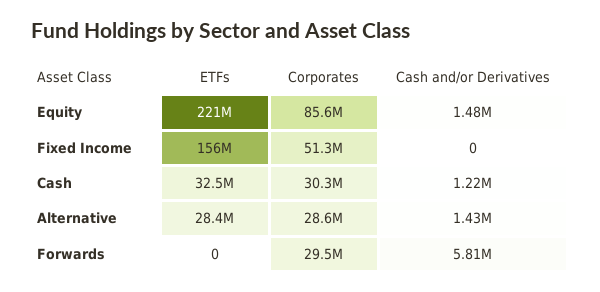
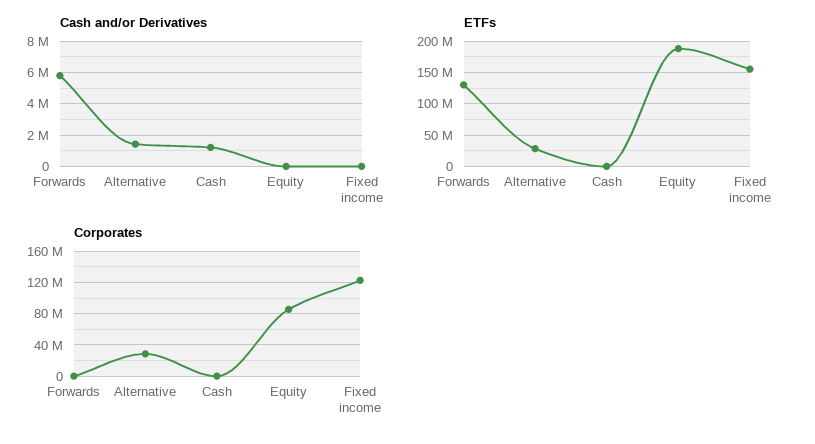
ETFs, Equity: 221000000 -> 190000000
Cash and/or Derivatives, Equity: 1480000 -> 0
Corporates, Fixed Income: 51300000 -> 120000000
ETFs, Cash: 32500000 -> 0
Corporates, Cash: 30300000 -> 0
ETFs, Forwards: 0 -> 130000000
Corporates, Forwards: 29500000 -> 0

